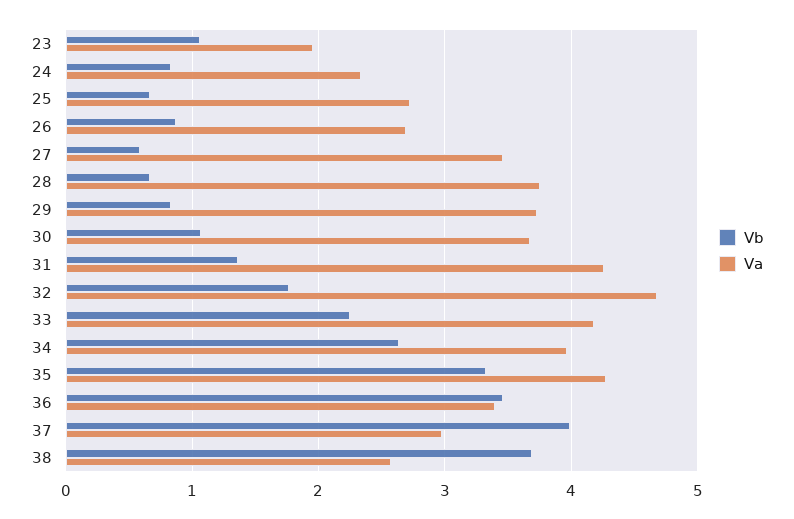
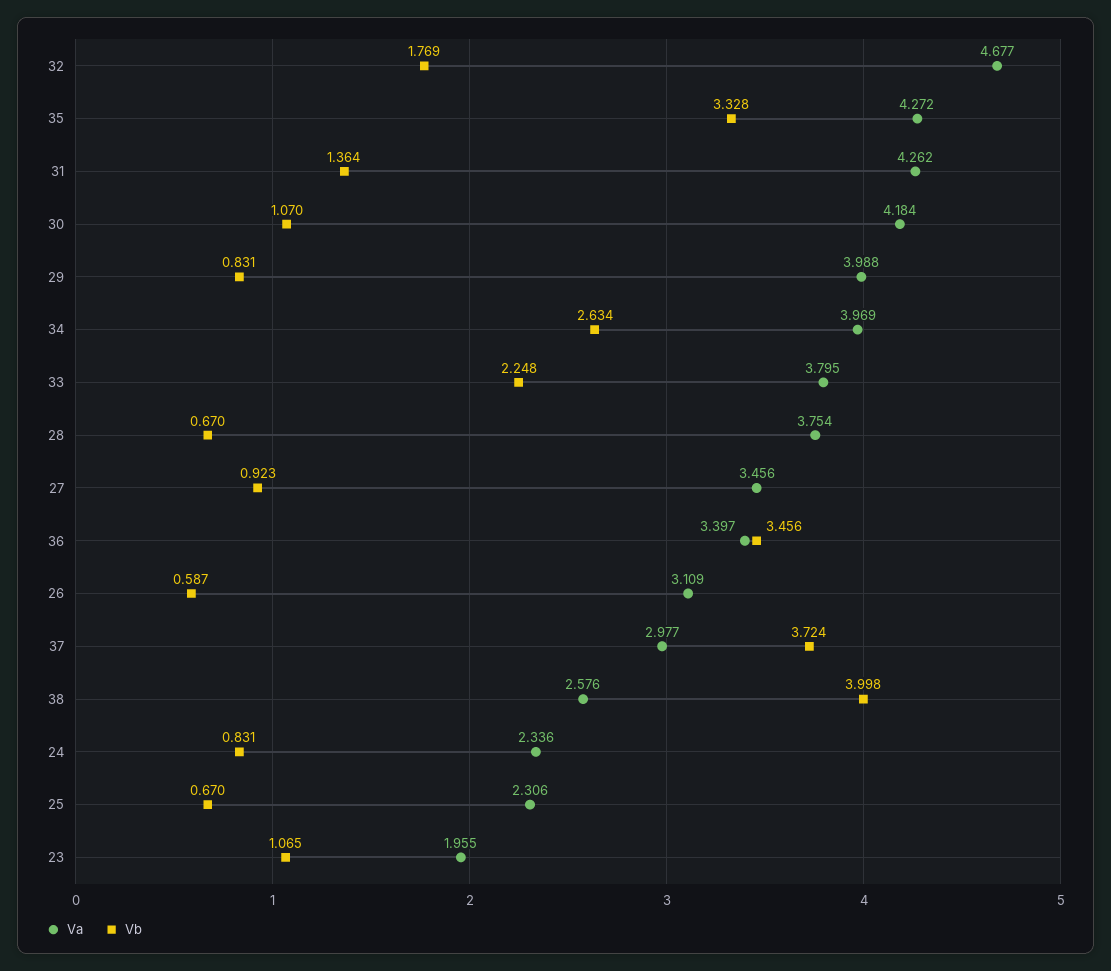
Va, 25: 2.7 -> 2.306
Vb, 26: 0.9 -> 0.587
Va, 26: 2.7 -> 3.109
Vb, 27: 0.6 -> 0.923
Va, 29: 3.7 -> 3.988
Va, 30: 3.7 -> 4.184
Va, 33: 4.2 -> 3.795
Vb, 37: 4 -> 3.724
Vb, 38: 3.7 -> 3.998

